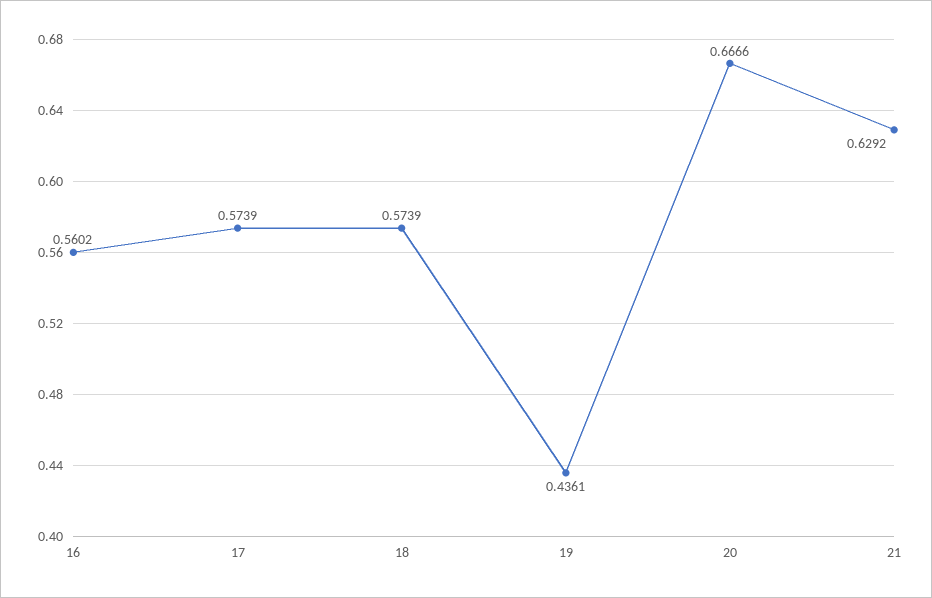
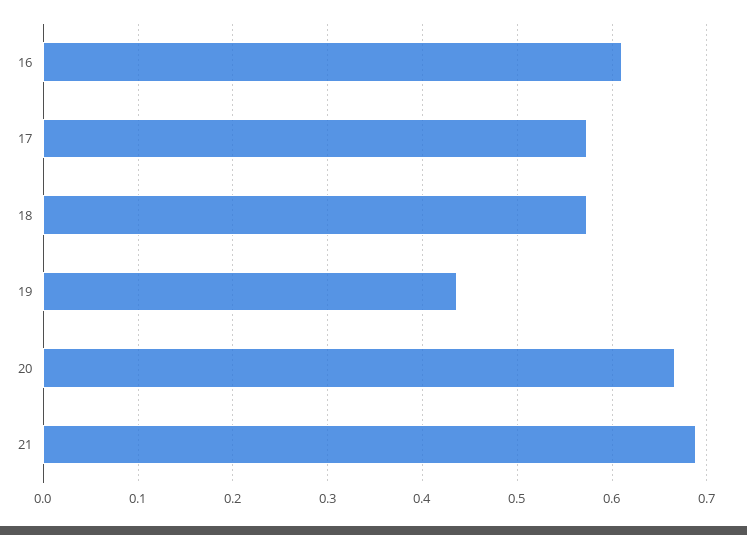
16: 0.5602 -> 0.61
21: 0.6292 -> 0.69

